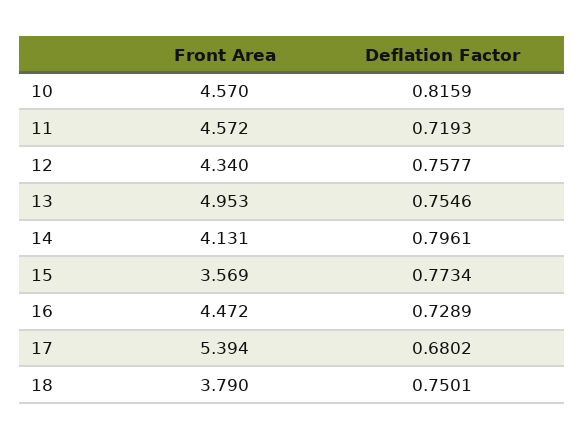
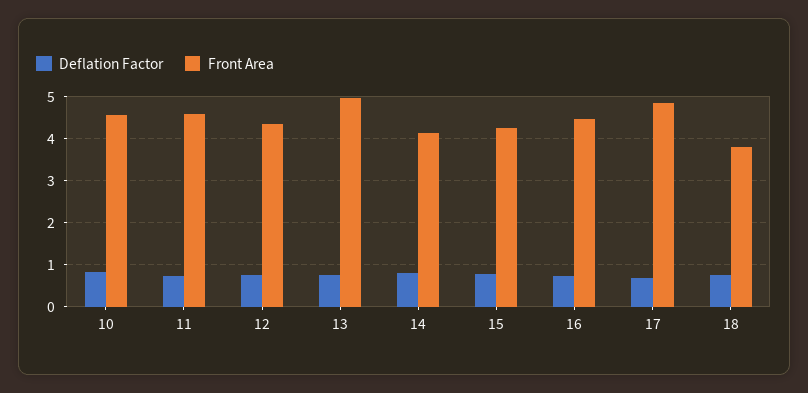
Front Area, 15: 3.569 -> 4.2
Front Area, 17: 5.394 -> 4.8

